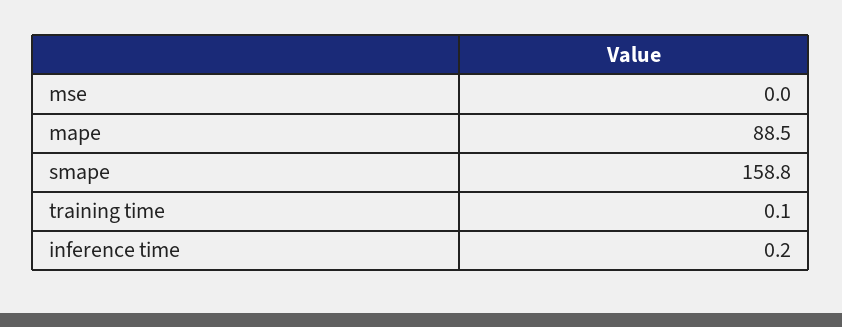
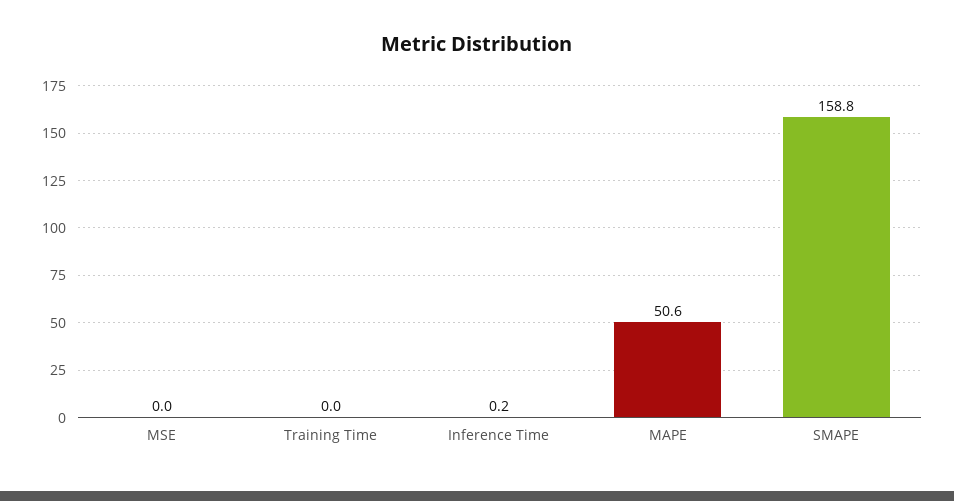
mape: 88.5 -> 50.6
training time: 0.1 -> 0

